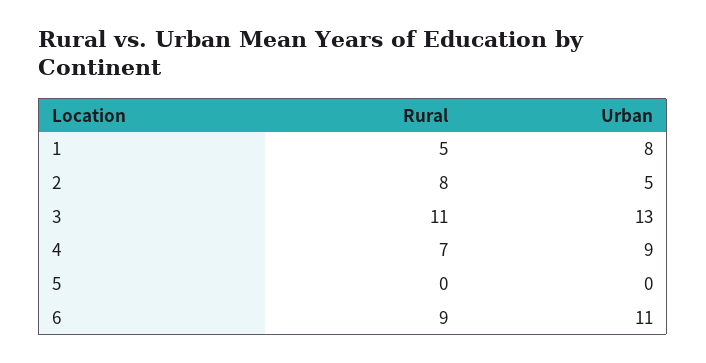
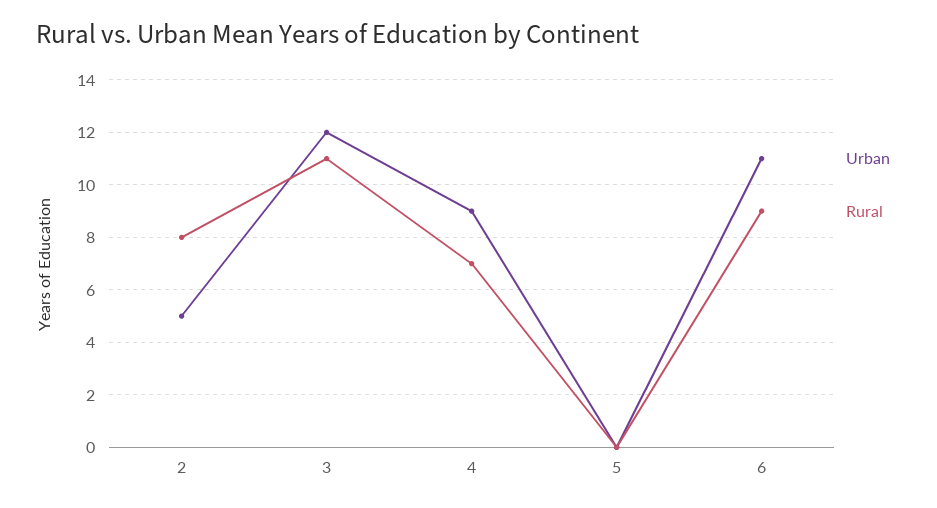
Rural, 1: 5 -> none
Urban, 1: 8 -> none
Urban, 3: 13 -> 12

